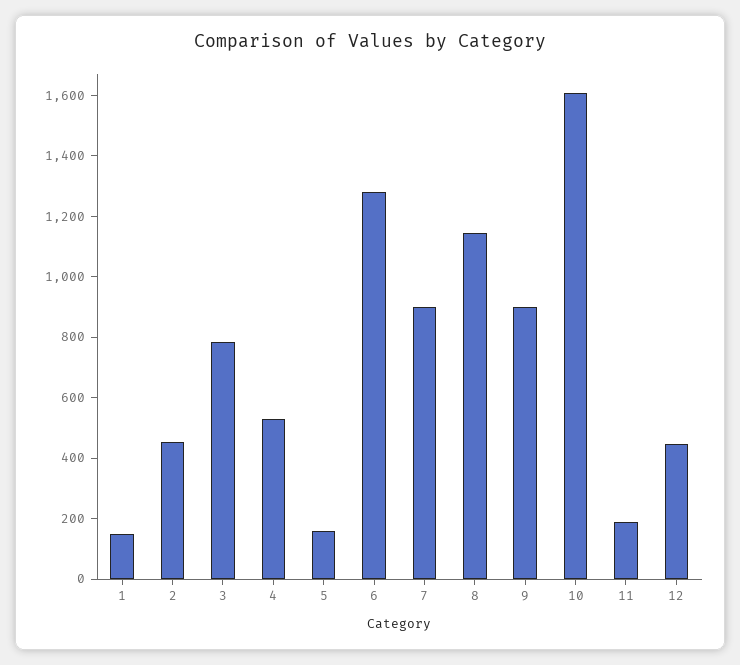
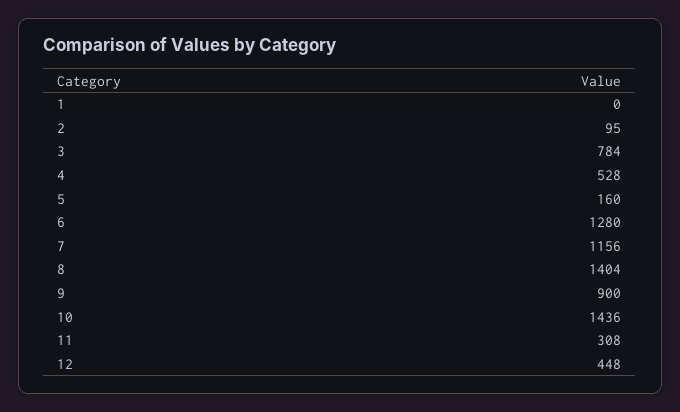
1: 150 -> 0
2: 450 -> 95
7: 900 -> 1156
8: 1150 -> 1404
10: 1600 -> 1436
11: 200 -> 308

